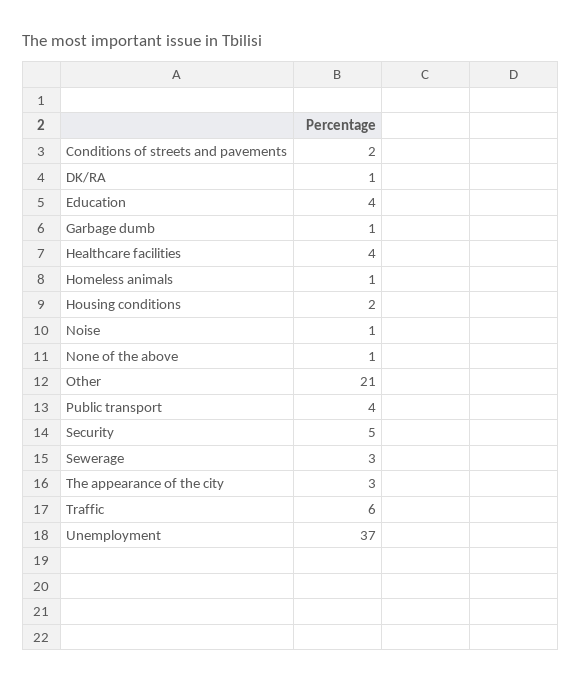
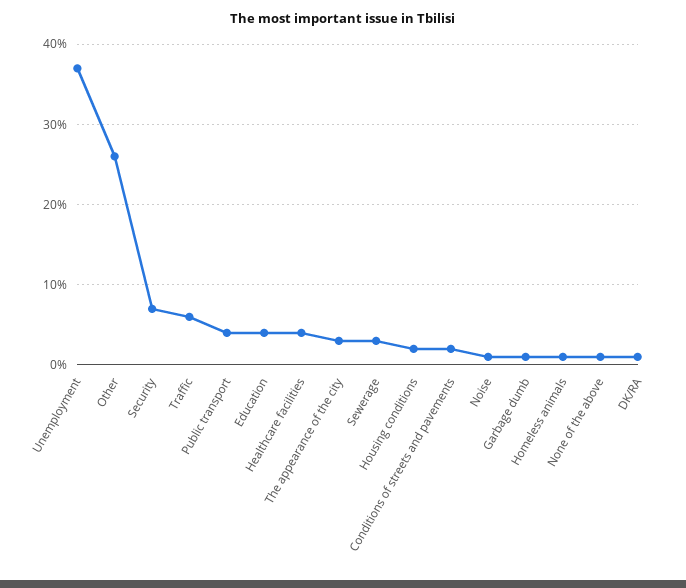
Other: 21 -> 26
Security: 5 -> 7

